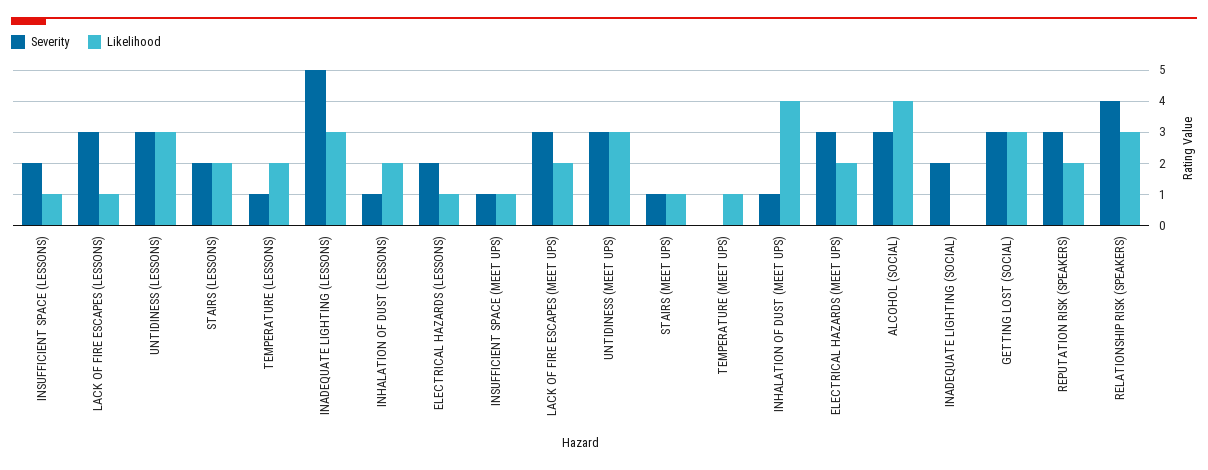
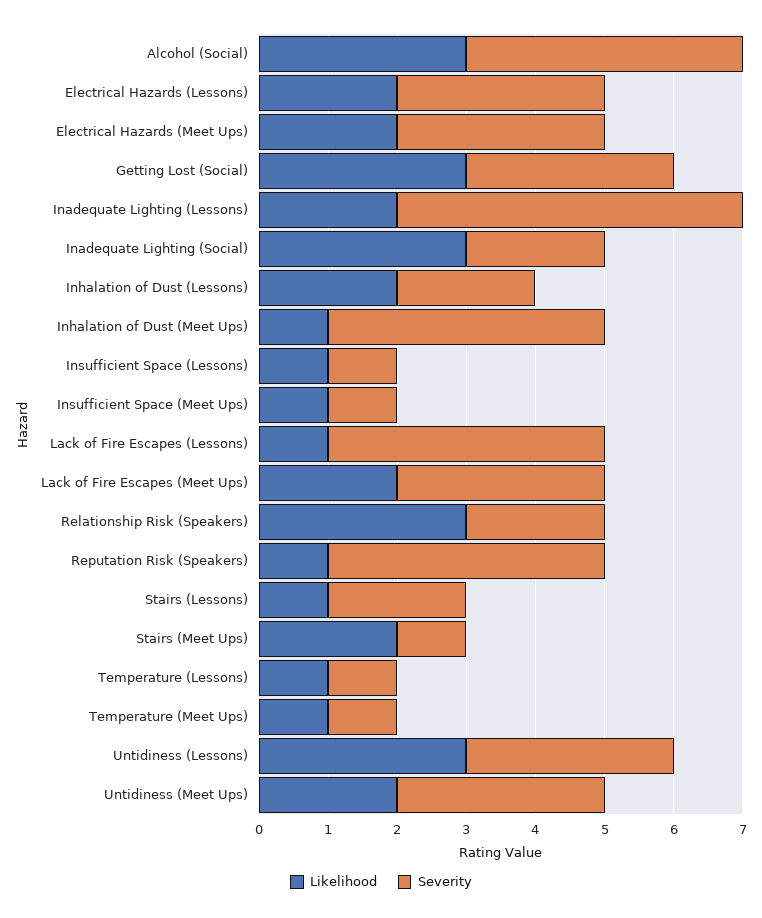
Severity, INSUFFICIENT SPACE (LESSONS): 2 -> 1
Severity, LACK OF FIRE ESCAPES (LESSONS): 3 -> 4
Likelihood, STAIRS (LESSONS): 2 -> 1
Likelihood, TEMPERATURE (LESSONS): 2 -> 1
Likelihood, INADEQUATE LIGHTING (LESSONS): 3 -> 2
Severity, INHALATION OF DUST (LESSONS): 1 -> 2
Severity, ELECTRICAL HAZARDS (LESSONS): 2 -> 3
Likelihood, ELECTRICAL HAZARDS (LESSONS): 1 -> 2
Likelihood, UNTIDINESS (MEET UPS): 3 -> 2
Likelihood, STAIRS (MEET UPS): 1 -> 2
Severity, TEMPERATURE (MEET UPS): 0 -> 1
Severity, INHALATION OF DUST (MEET UPS): 1 -> 4
Likelihood, INHALATION OF DUST (MEET UPS): 4 -> 1
Severity, ALCOHOL (SOCIAL): 3 -> 4
Likelihood, ALCOHOL (SOCIAL): 4 -> 3
Likelihood, INADEQUATE LIGHTING (SOCIAL): 0 -> 3
Severity, REPUTATION RISK (SPEAKERS): 3 -> 4
Likelihood, REPUTATION RISK (SPEAKERS): 2 -> 1
Severity, RELATIONSHIP RISK (SPEAKERS): 4 -> 2

